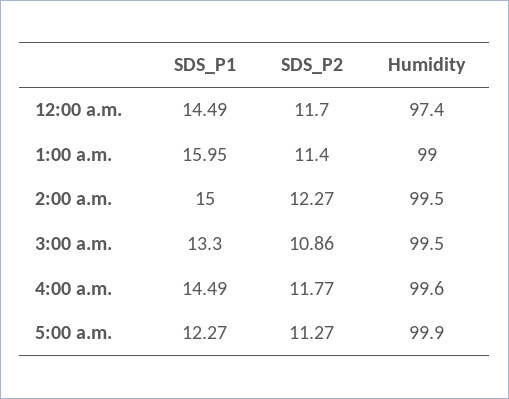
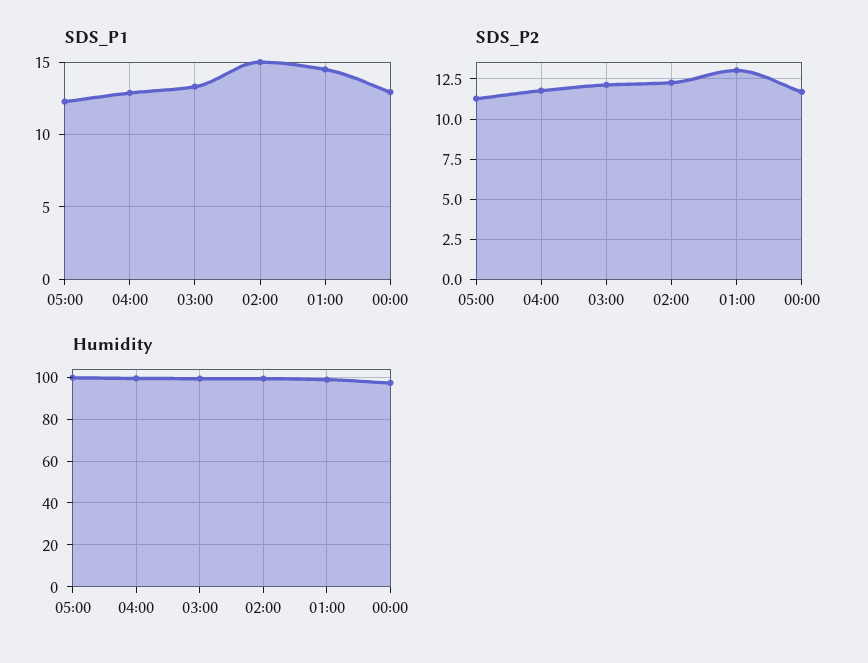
SDS_P1, 12:00 a.m.: 14.49 -> 13
SDS_P1, 1:00 a.m.: 15.95 -> 14.5
SDS_P2, 1:00 a.m.: 11.4 -> 13
SDS_P2, 3:00 a.m.: 10.86 -> 12
SDS_P1, 4:00 a.m.: 14.49 -> 13

